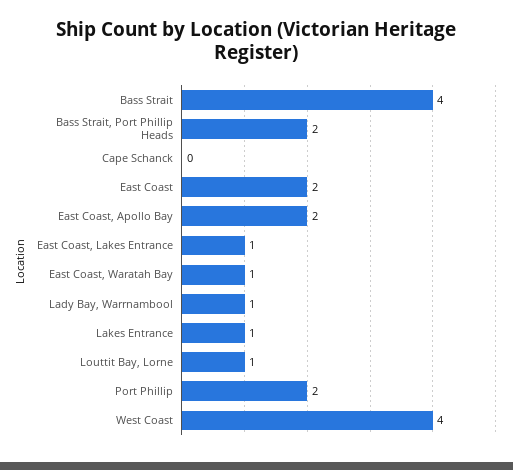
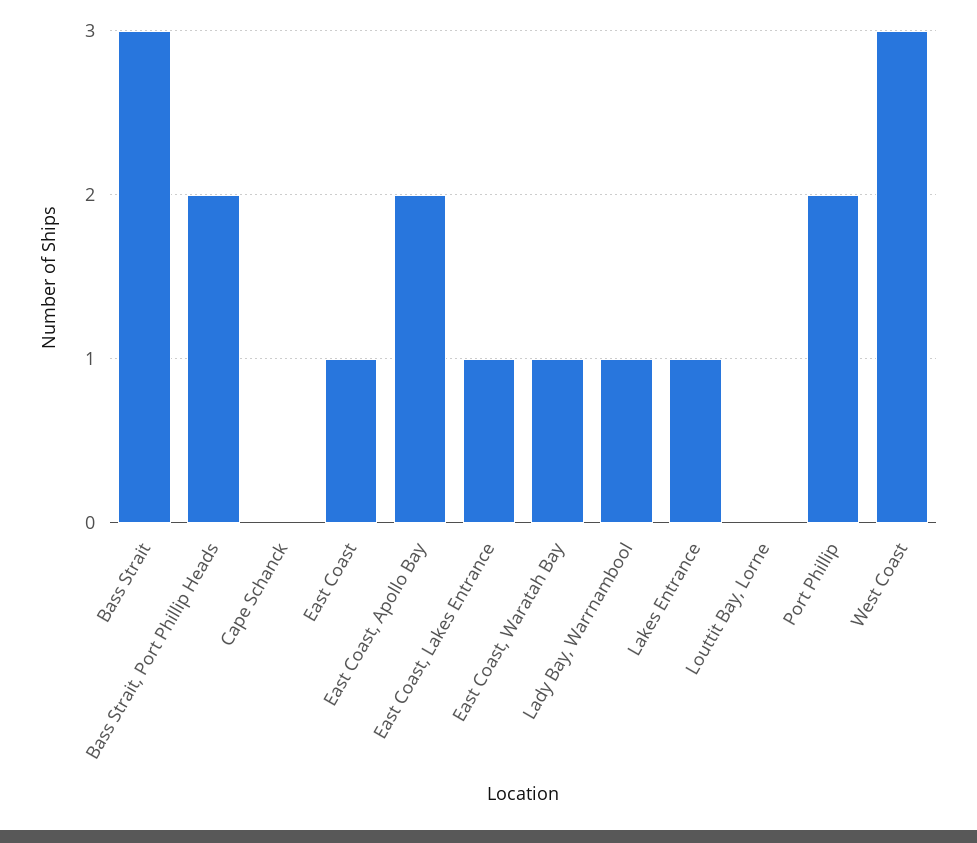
Bass Strait: 4 -> 3
East Coast: 2 -> 1
Louttit Bay, Lorne: 1 -> 0
West Coast: 4 -> 3

